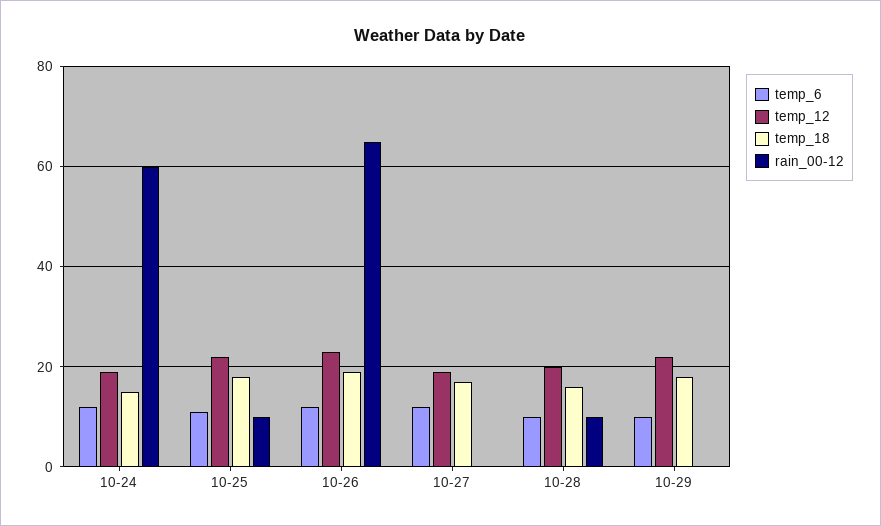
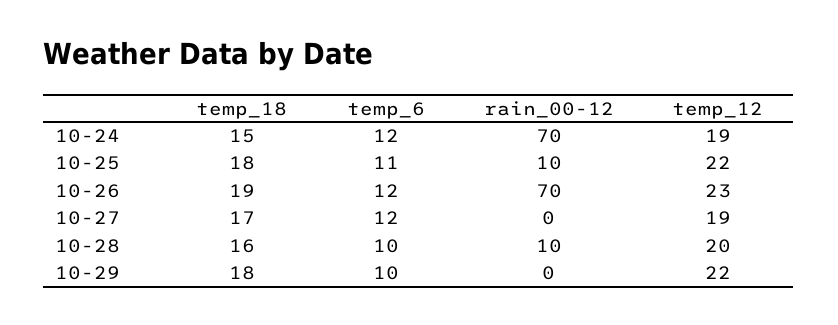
rain_00-12, 10-24: 60 -> 70
rain_00-12, 10-26: 65 -> 70

